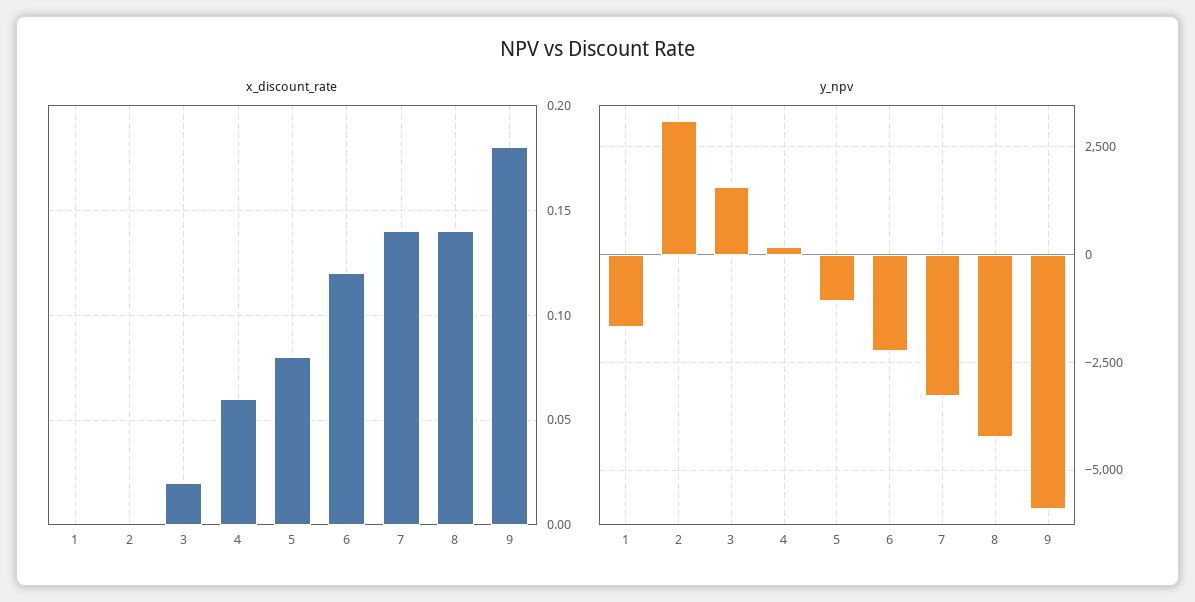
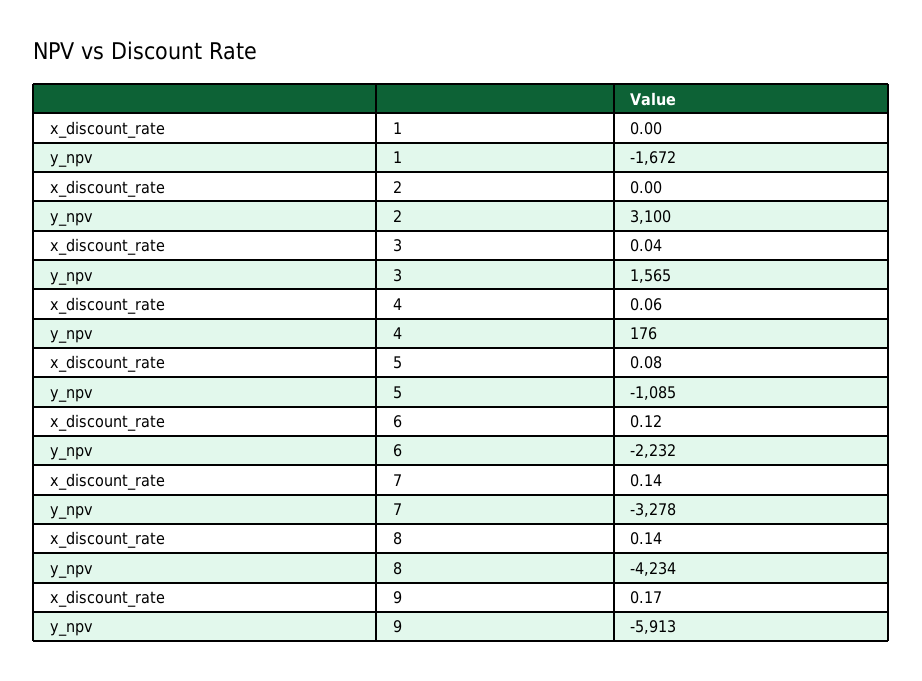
x_discount_rate, 3: 0.02 -> 0.04
x_discount_rate, 9: 0.18 -> 0.17

